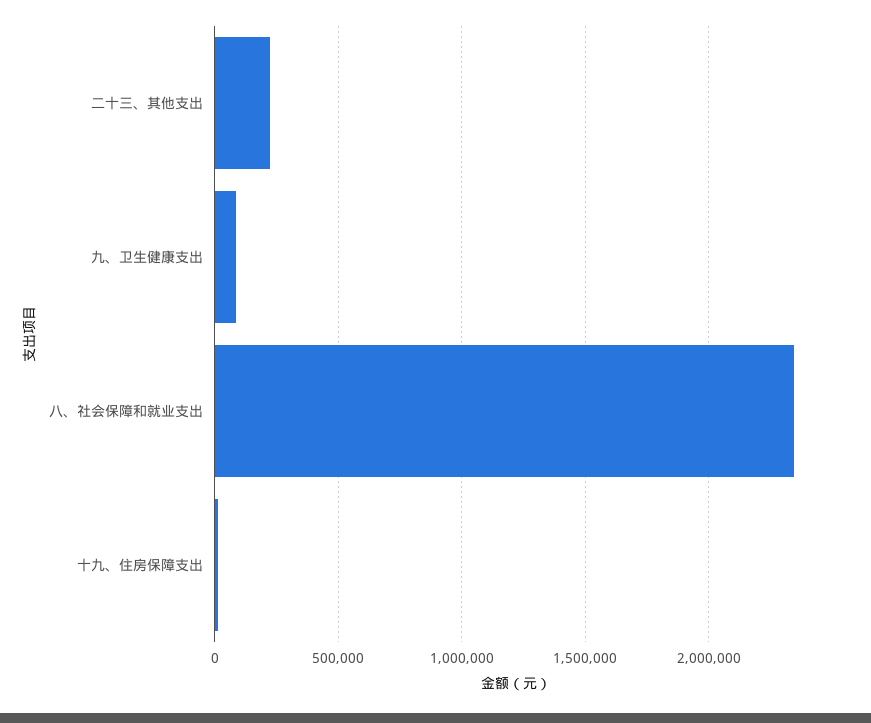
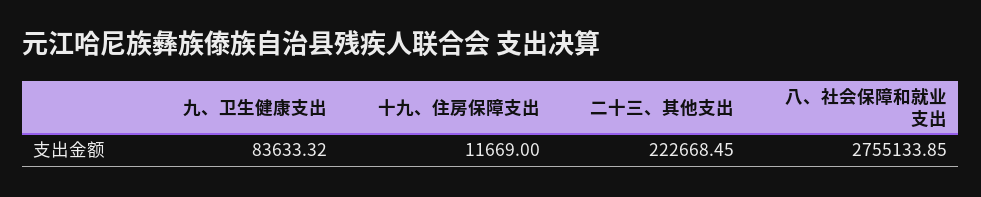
八、社会保障和就业支出: 2350000 -> 2755133.85

